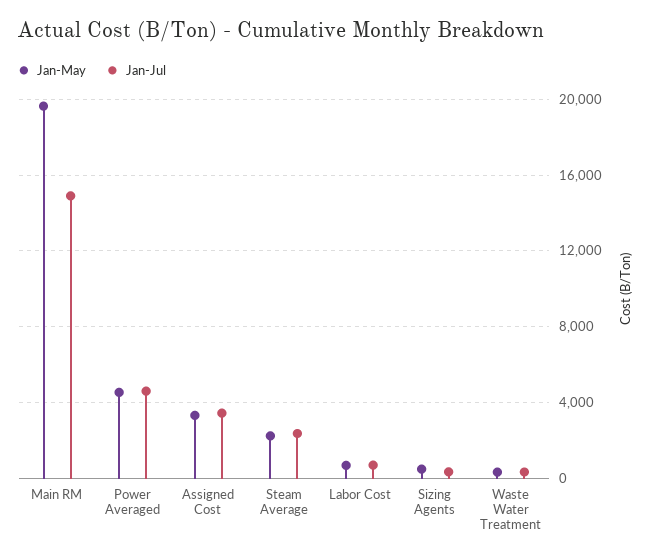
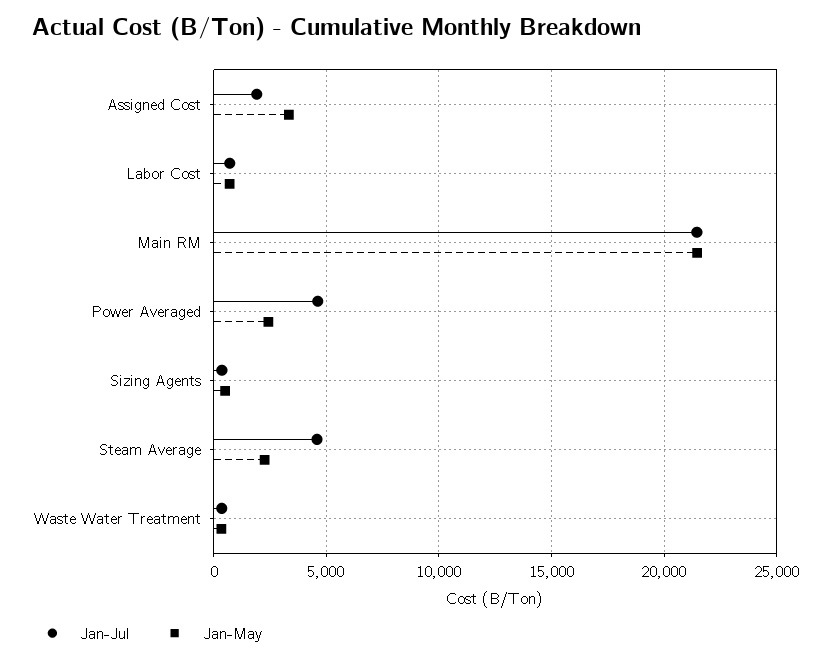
Jan-May, Main RM: 19500 -> 21500
Jan-Jul, Main RM: 15000 -> 21500
Jan-May, Power Averaged: 4500 -> 2500
Jan-Jul, Assigned Cost: 3500 -> 2000
Jan-Jul, Steam Average: 2500 -> 4500

